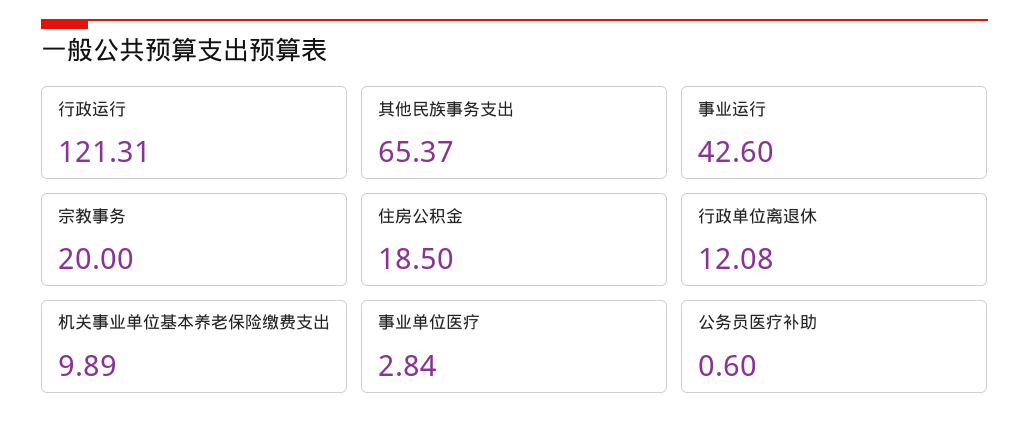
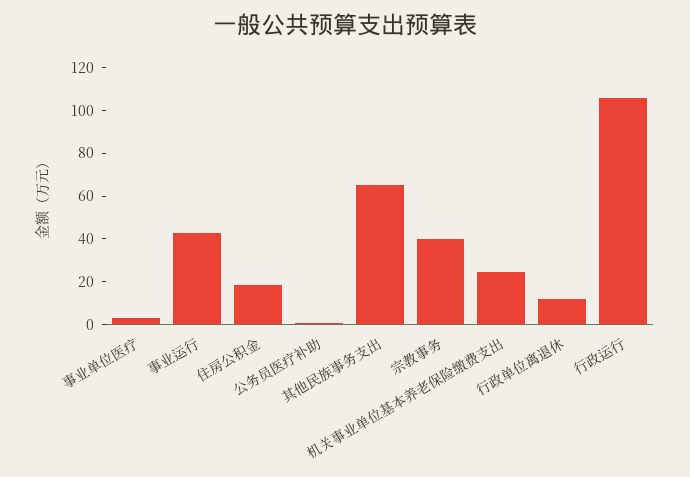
行政运行: 121.31 -> 105
宗教事务: 20 -> 40
机关事业单位基本养老保险缴费支出: 9.89 -> 25

